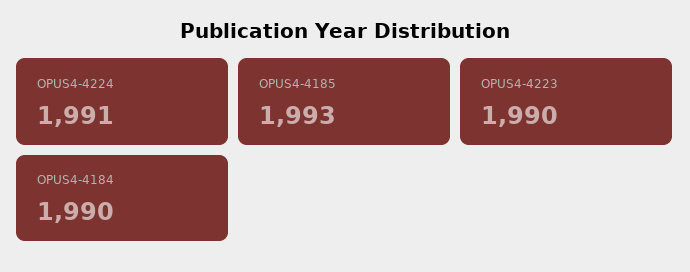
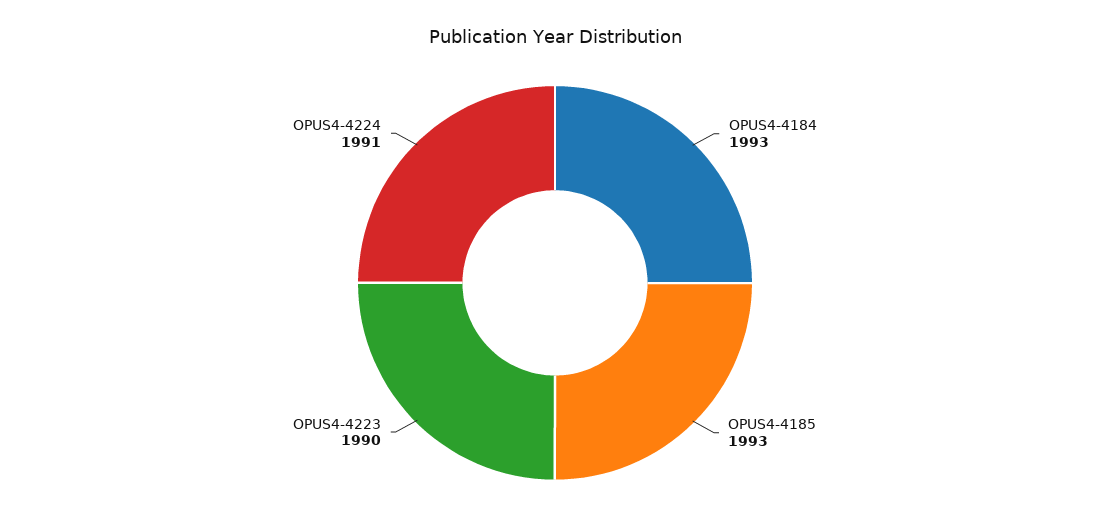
OPUS4-4184: 1990 -> 1993

